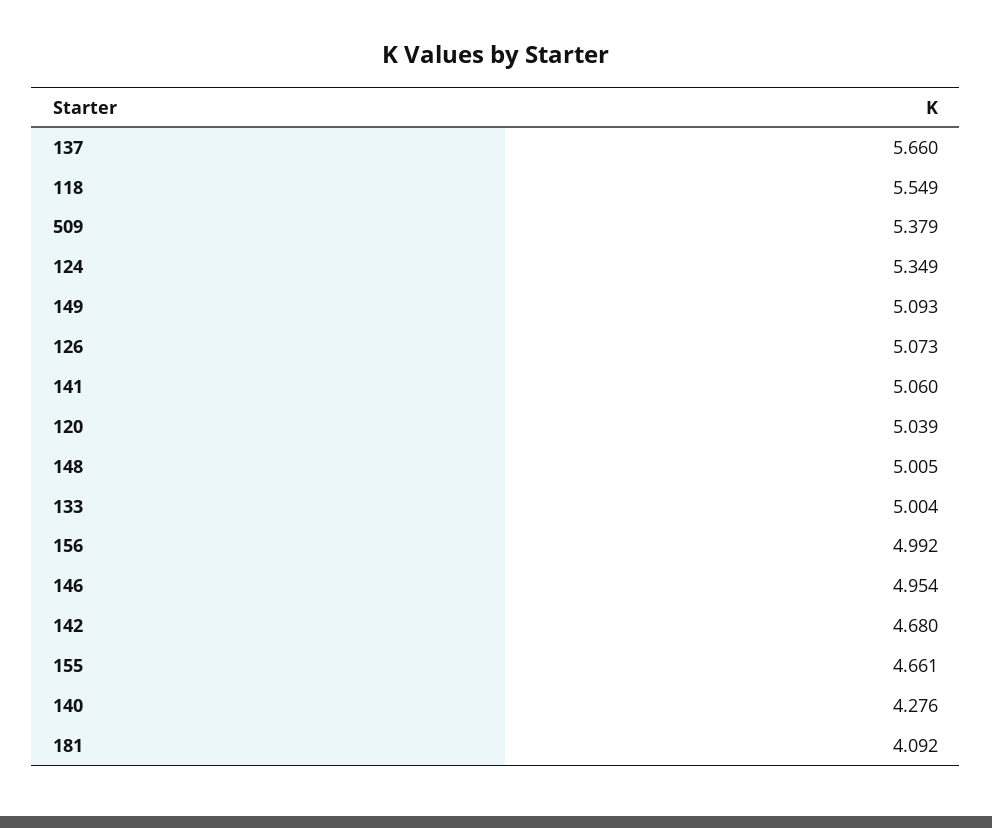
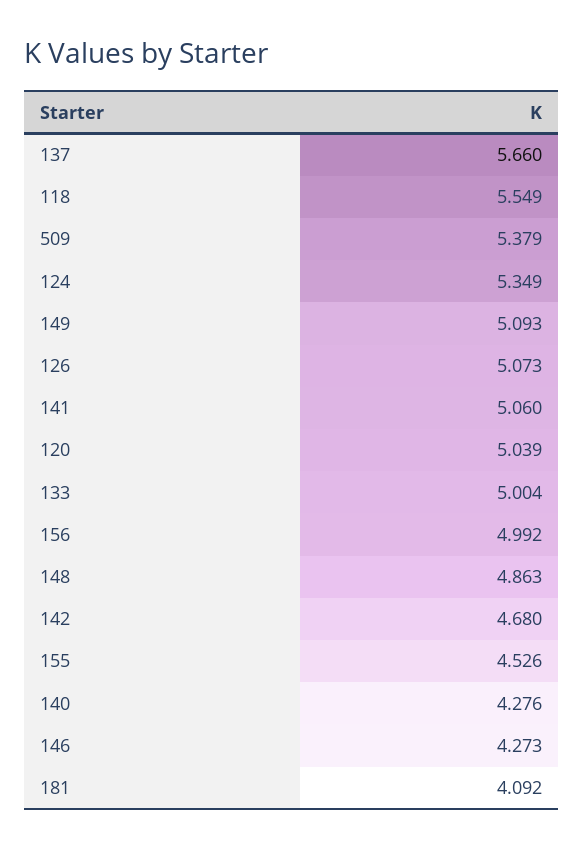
148: 5.005 -> 4.863
146: 4.954 -> 4.273
155: 4.661 -> 4.526

